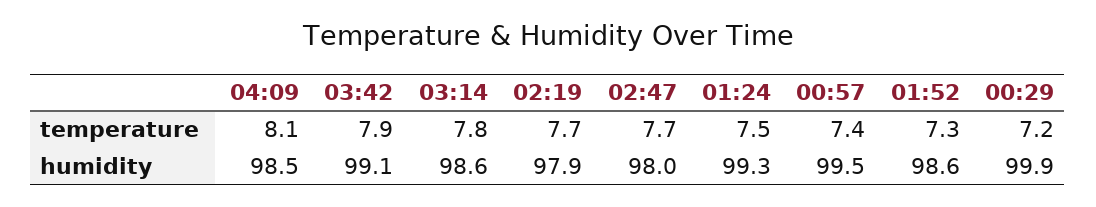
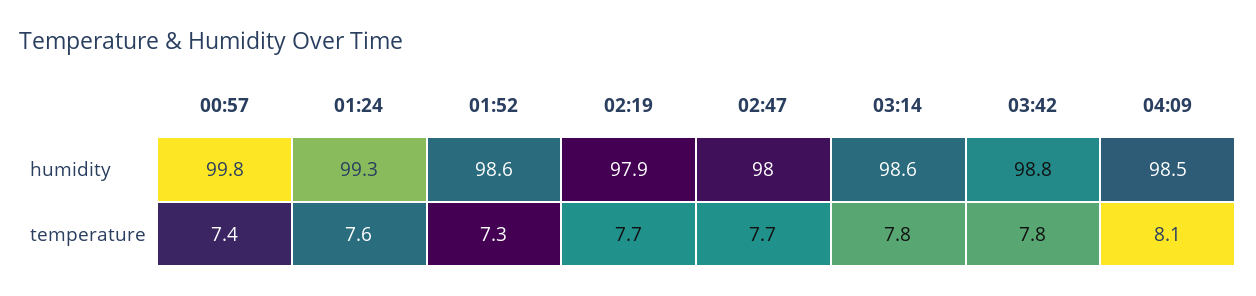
03:42, temperature: 7.9 -> 7.8
01:24, temperature: 7.5 -> 7.6
00:29, temperature: 7.2 -> none
03:42, humidity: 99.1 -> 98.8
00:57, humidity: 99.5 -> 99.8
00:29, humidity: 99.9 -> none

